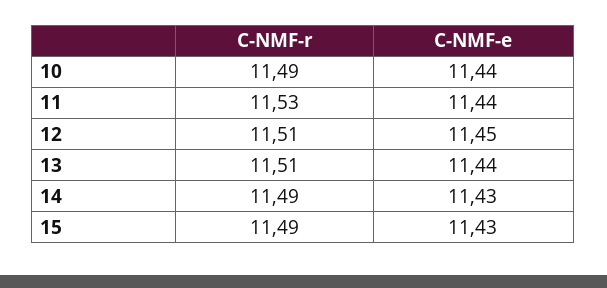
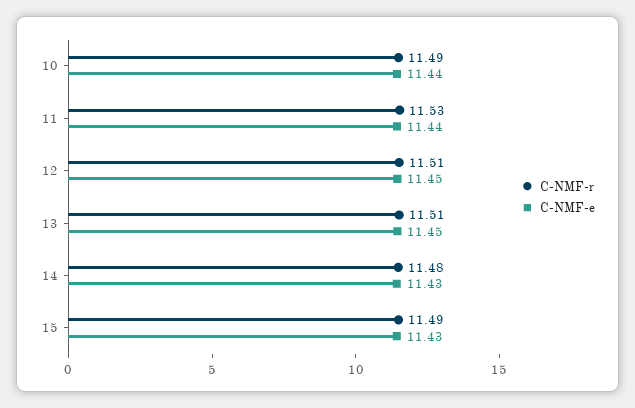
C-NMF-e, 13: 11.44 -> 11.45
C-NMF-r, 14: 11.49 -> 11.48

